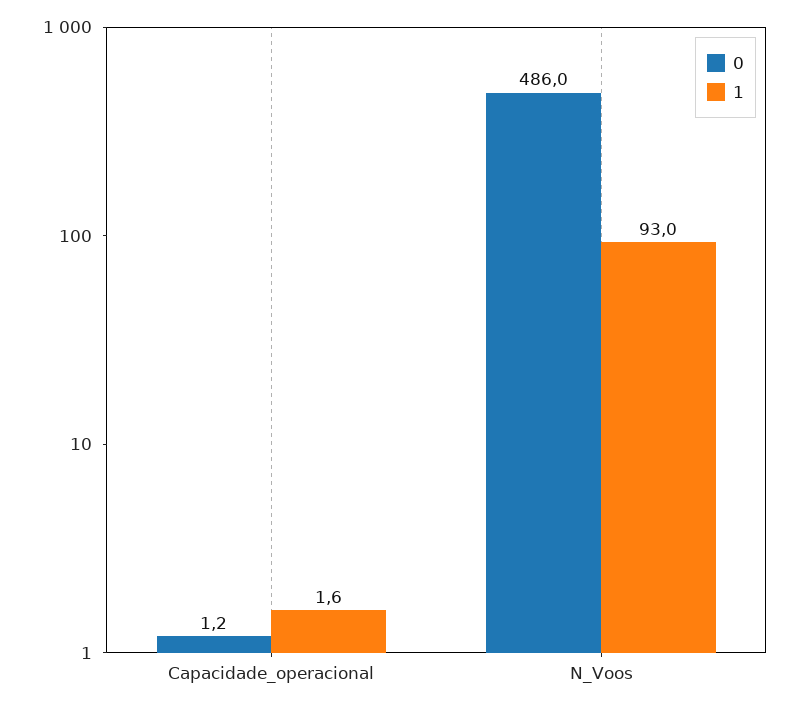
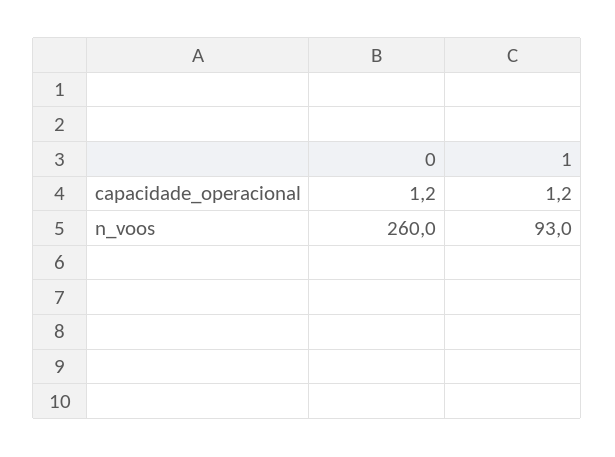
1, Capacidade_operacional: 1.6 -> 1.2
0, N_Voos: 486 -> 260

